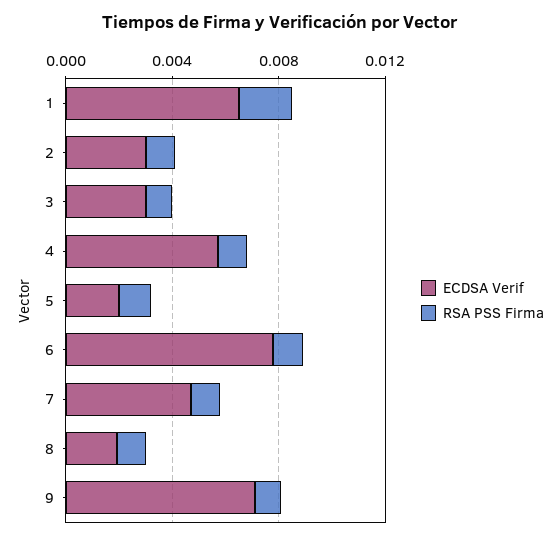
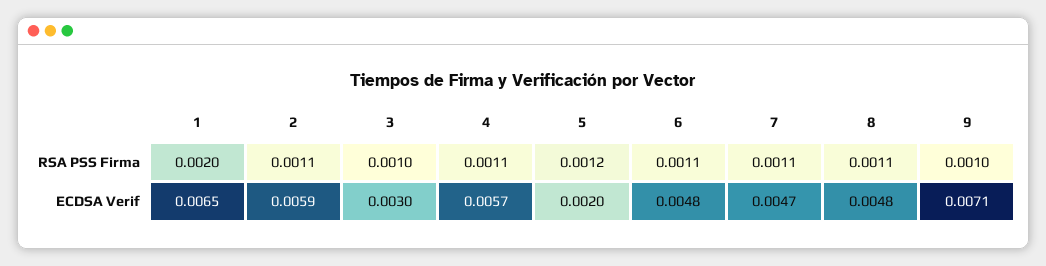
ECDSA Verif, 2: 0.003 -> 0.0059
ECDSA Verif, 6: 0.008 -> 0.0048
ECDSA Verif, 8: 0.002 -> 0.0048

